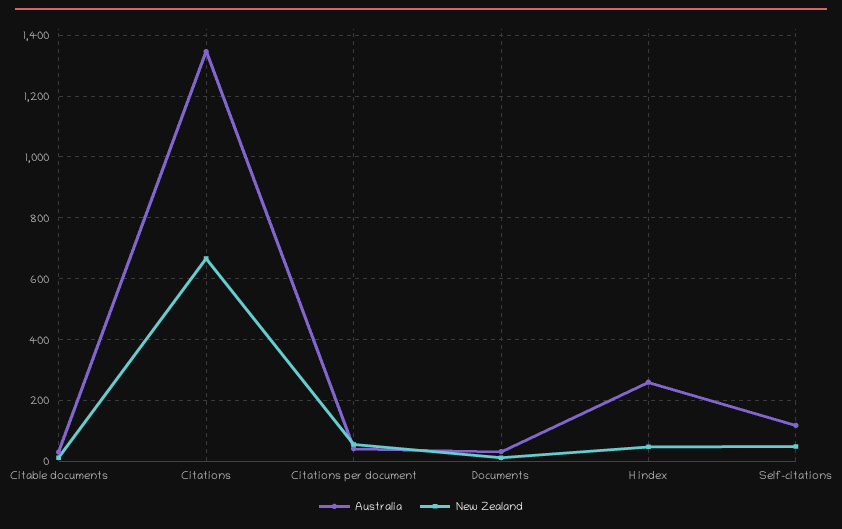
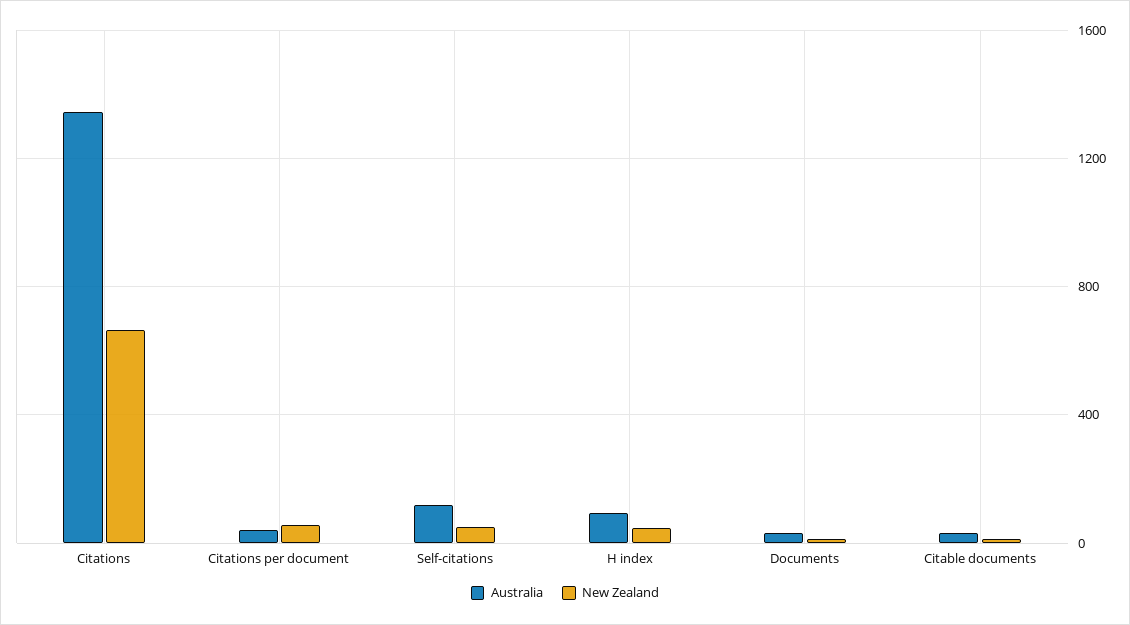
Australia, H index: 260 -> 100

